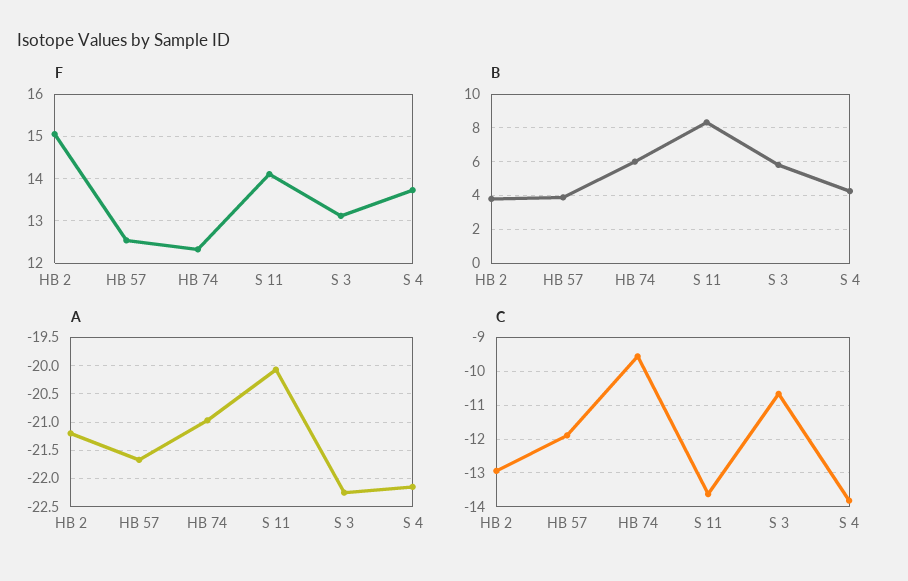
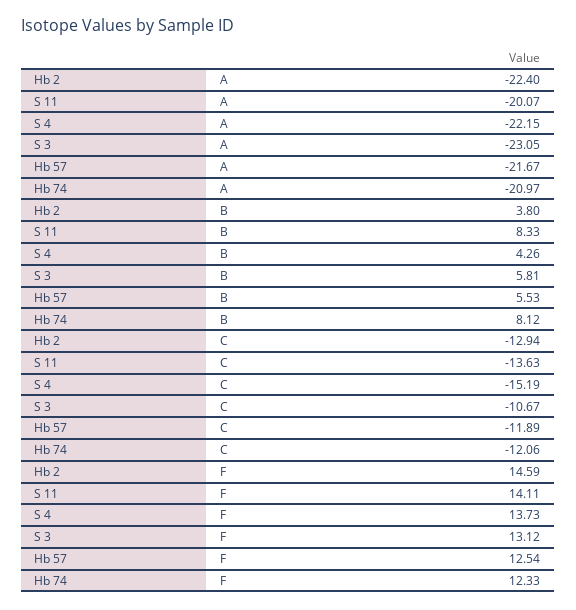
F, HB 2: 15 -> 14.59
B, HB 57: 4 -> 5.53
B, HB 74: 6 -> 8.12
A, HB 2: -21.25 -> -22.4
A, S 3: -22.25 -> -23.05
C, HB 74: -9.6 -> -12.06
C, S 4: -13.8 -> -15.19

